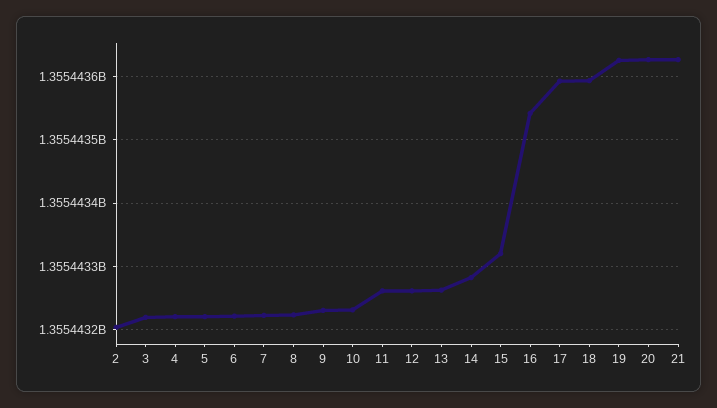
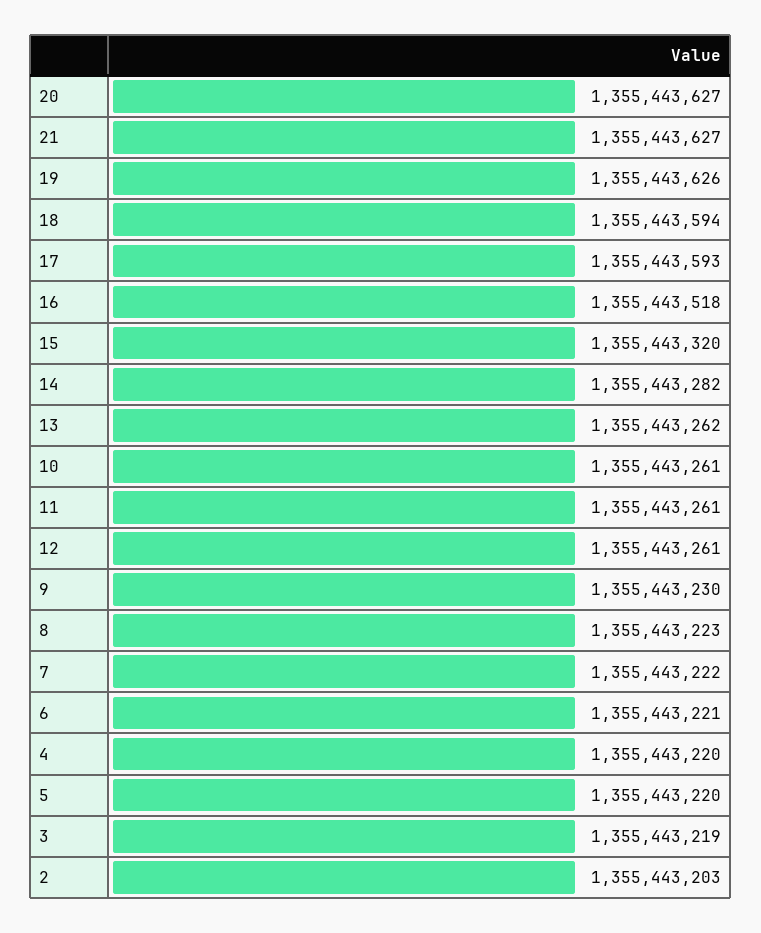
10: 1355443230 -> 1355443261
16: 1355443540 -> 1355443518

